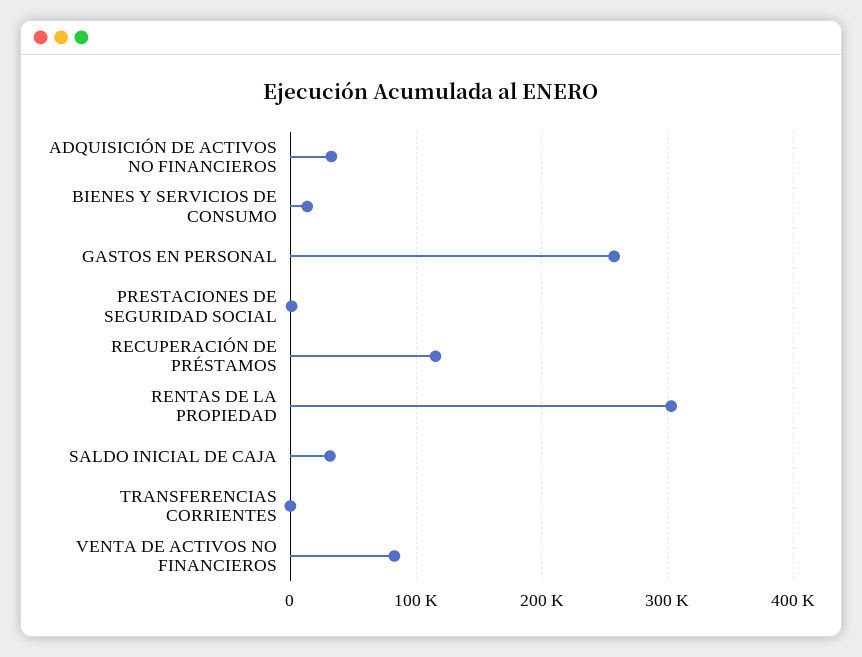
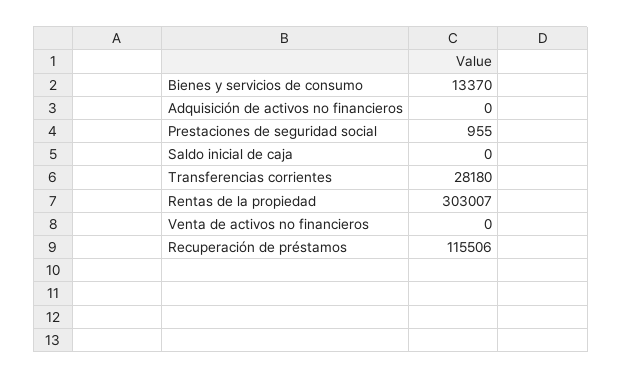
ADQUISICIÓN DE ACTIVOS NO FINANCIEROS: 30000 -> 0
GASTOS EN PERSONAL: 260000 -> none
SALDO INICIAL DE CAJA: 30000 -> 0
TRANSFERENCIAS CORRIENTES: 0 -> 28180
VENTA DE ACTIVOS NO FINANCIEROS: 80000 -> 0

